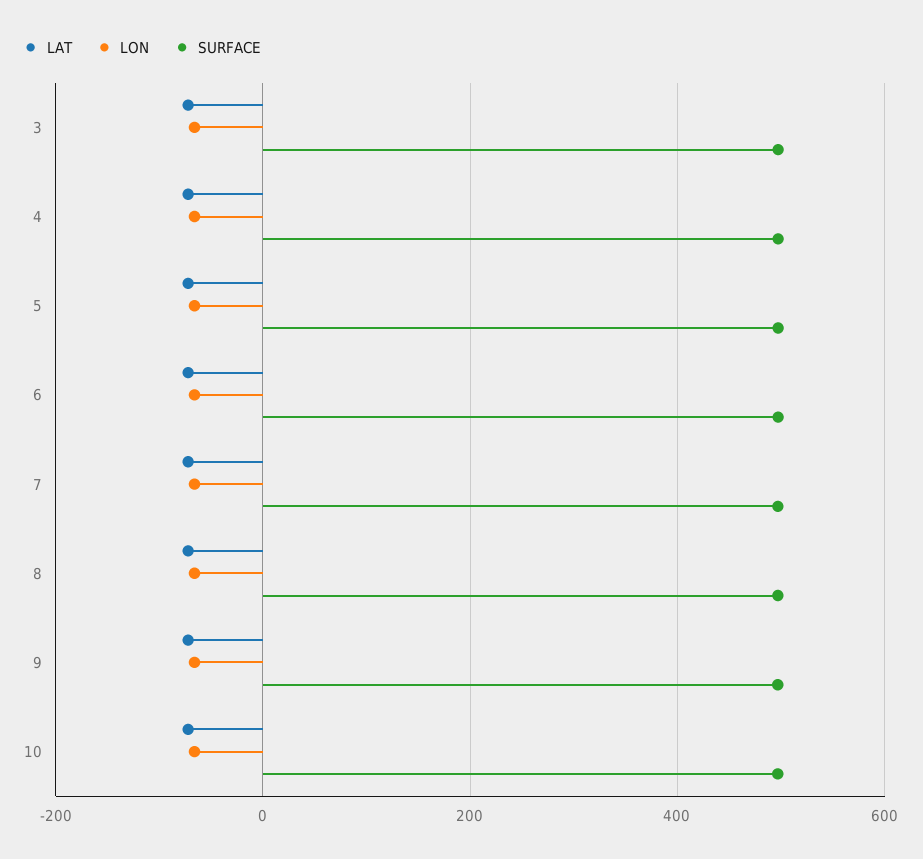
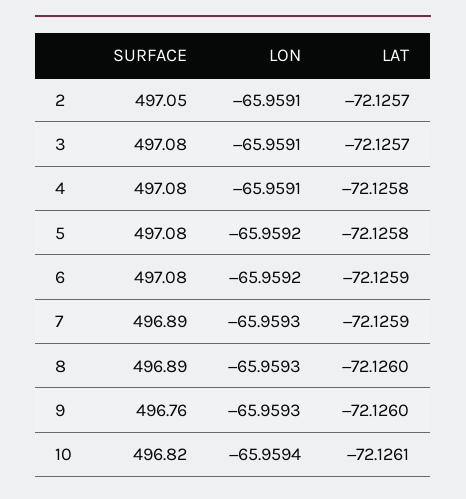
SURFACE, 2: none -> 497.05
LON, 2: none -> -65.9591
LAT, 2: none -> -72.1257

